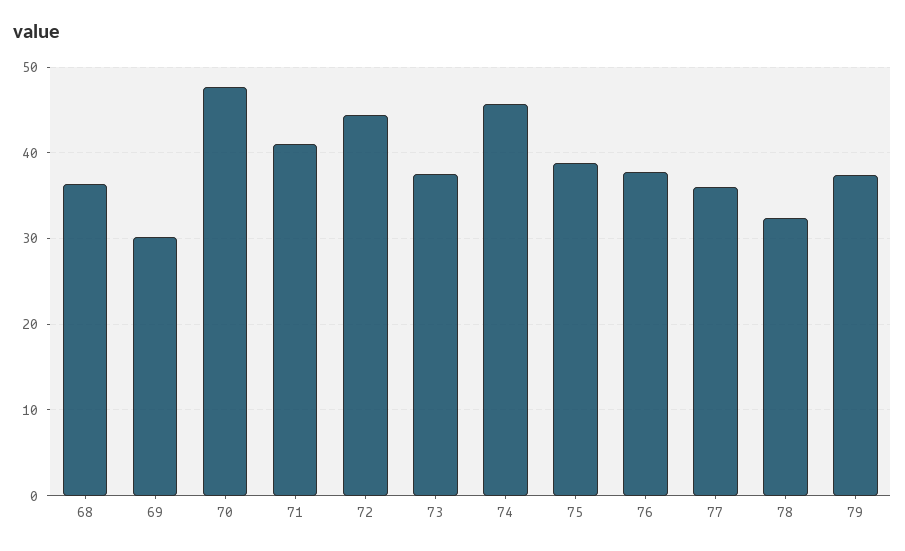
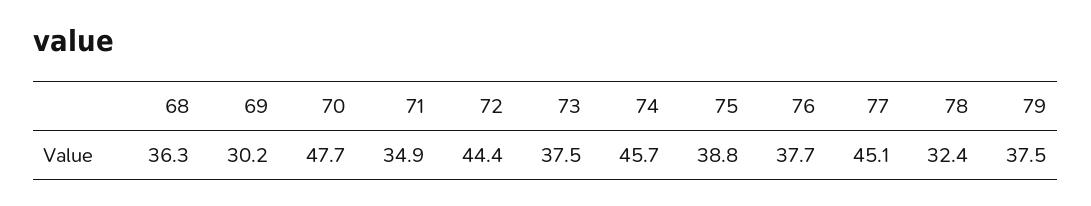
71: 41 -> 34.9
77: 36 -> 45.1

